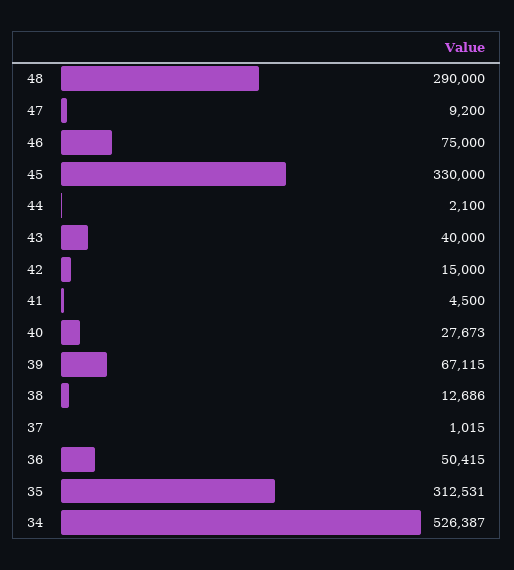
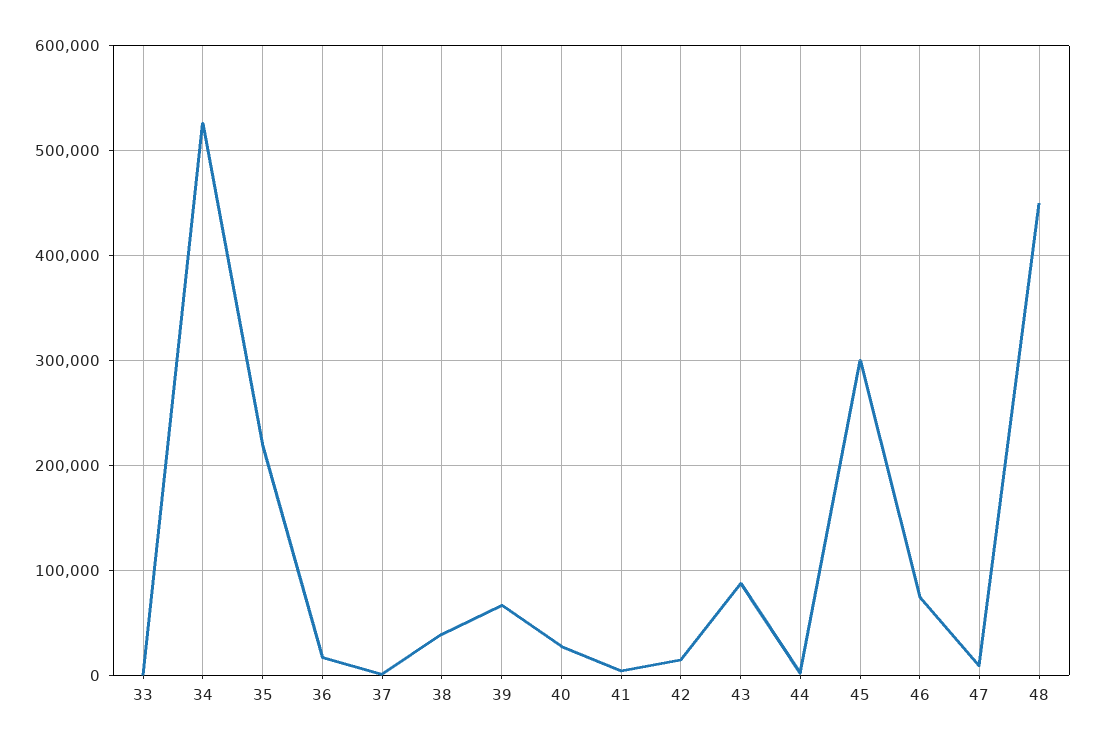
48: 290000 -> 450000
45: 330000 -> 300000
43: 40000 -> 90000
38: 12686 -> 40000
36: 50415 -> 20000
35: 312531 -> 220000
33: none -> 0

